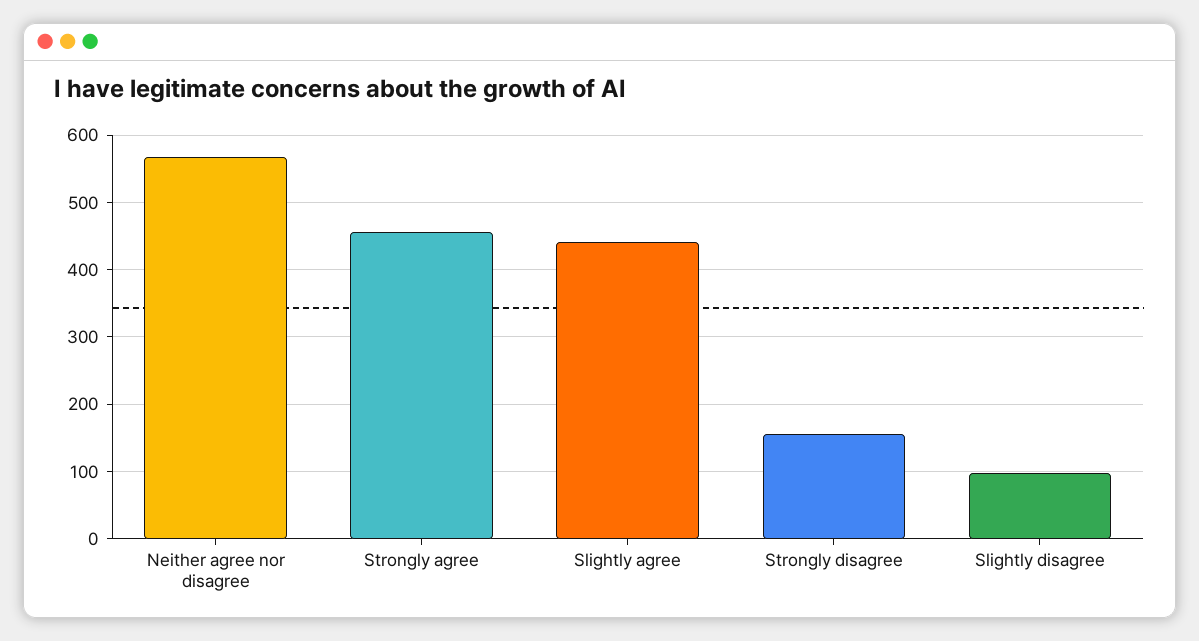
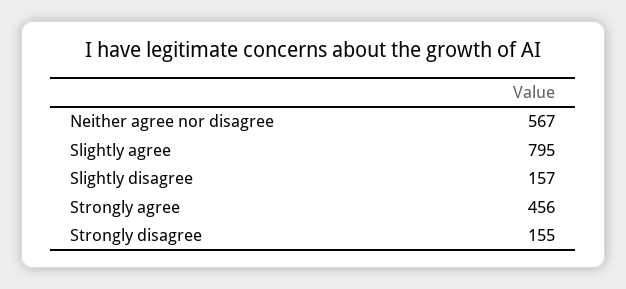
Slightly agree: 440 -> 795
Slightly disagree: 100 -> 157

